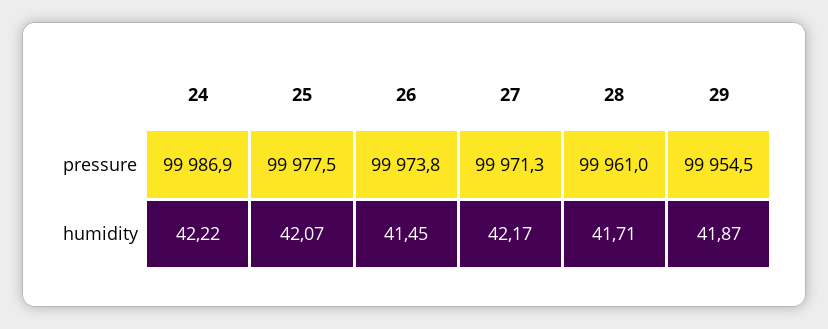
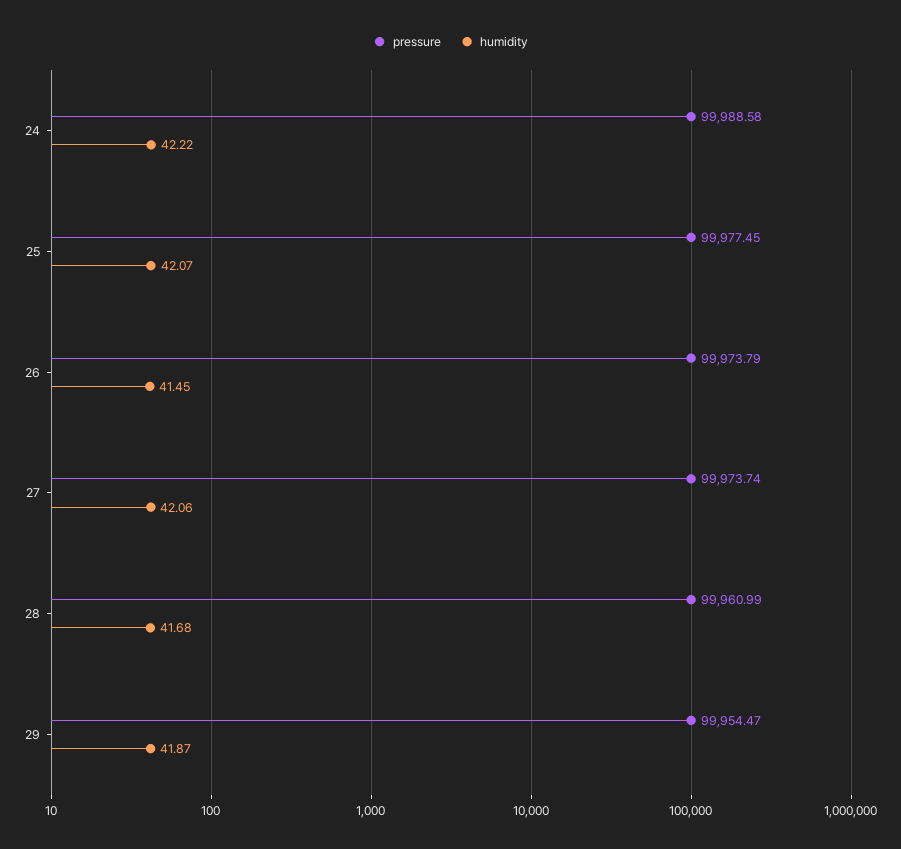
pressure, 24: 99986.9 -> 99988.58
pressure, 27: 99971.3 -> 99973.74
humidity, 27: 42.17 -> 42.06
humidity, 28: 41.71 -> 41.68

